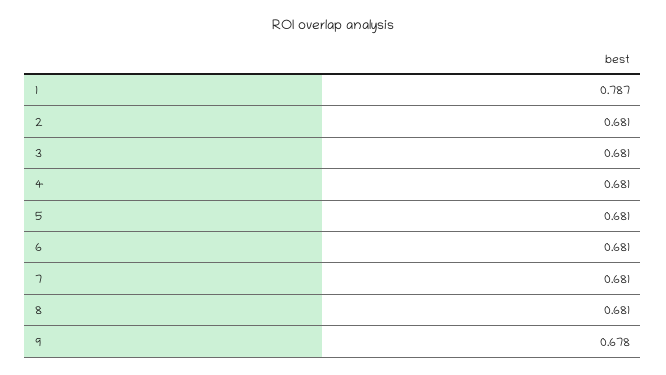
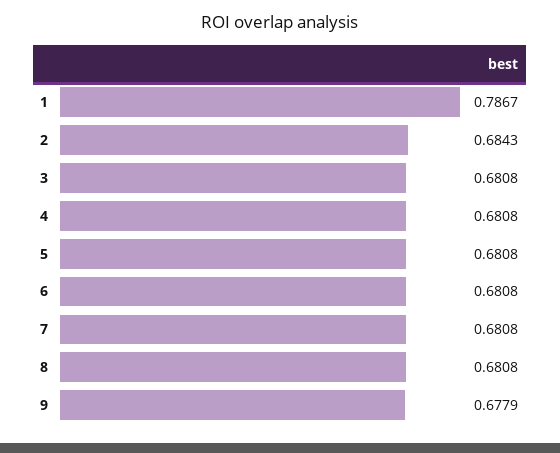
2: 0.681 -> 0.6843

